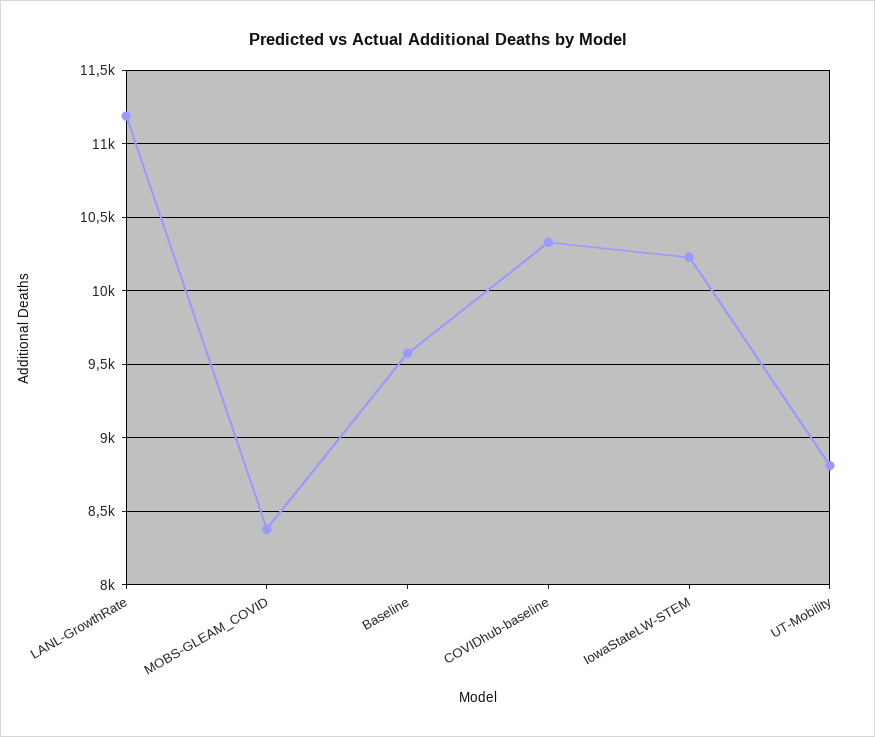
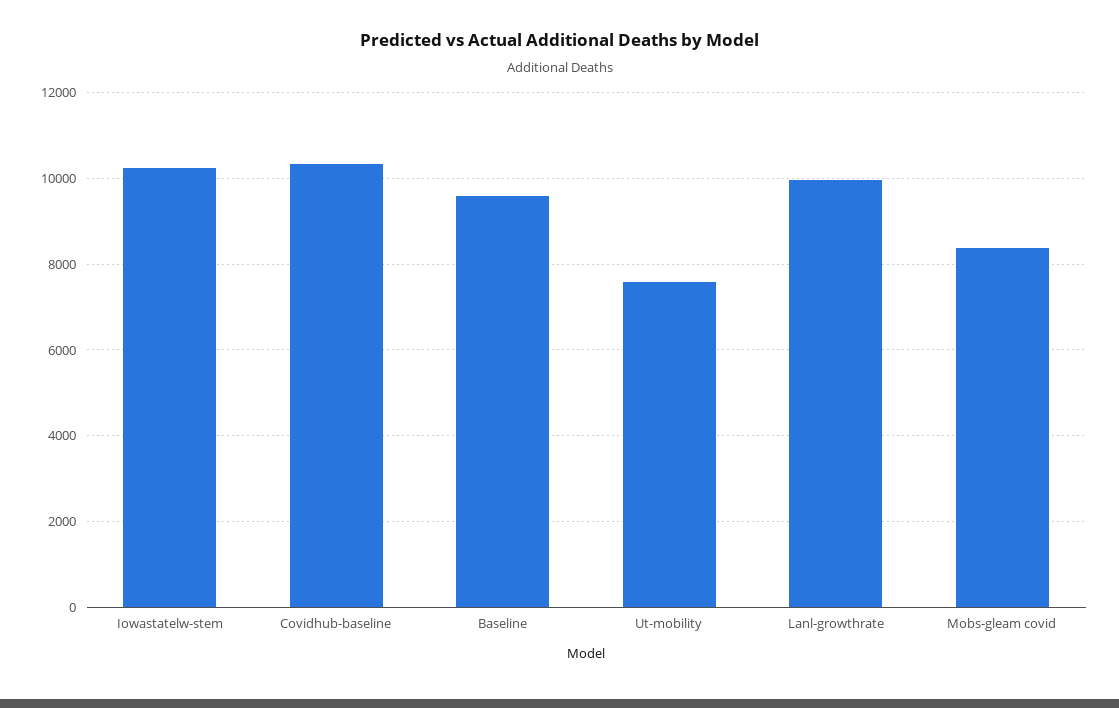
LANL-GrowthRate: 11200 -> 10000
UT-Mobility: 8800 -> 7600

